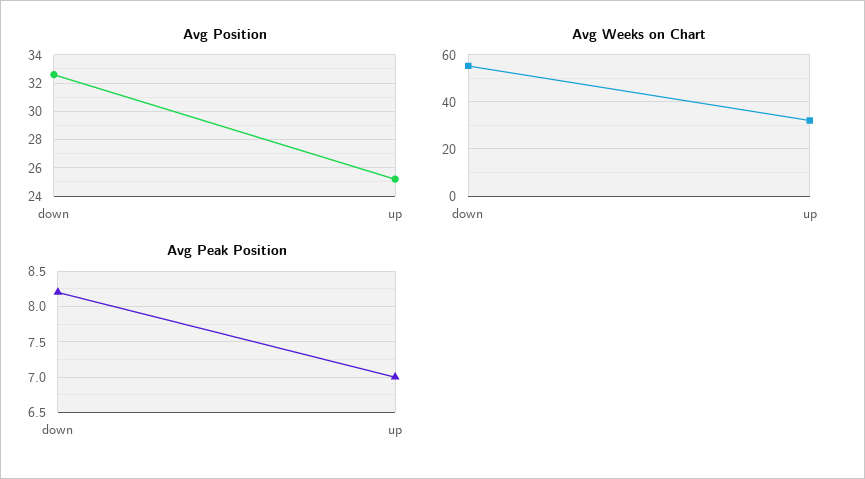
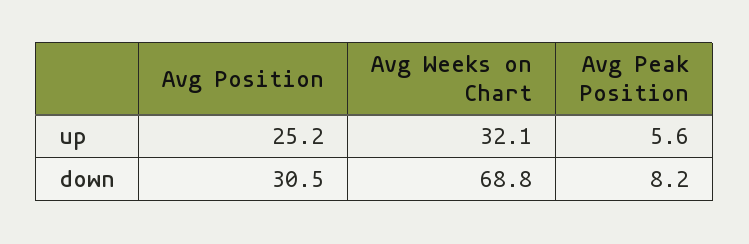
Avg Position, down: 32.5 -> 30.5
Avg Weeks on Chart, down: 55 -> 68.8
Avg Peak Position, up: 7 -> 5.6

